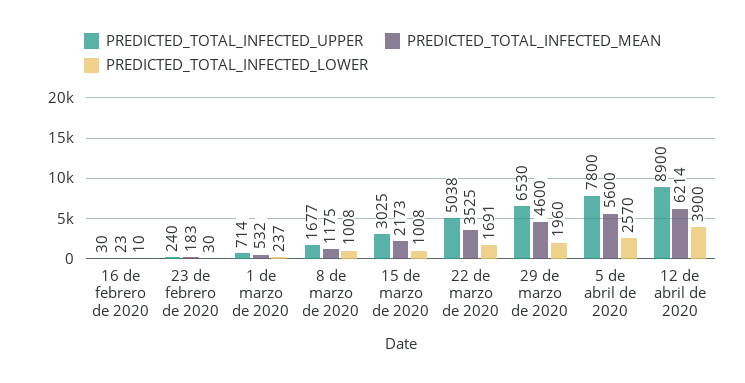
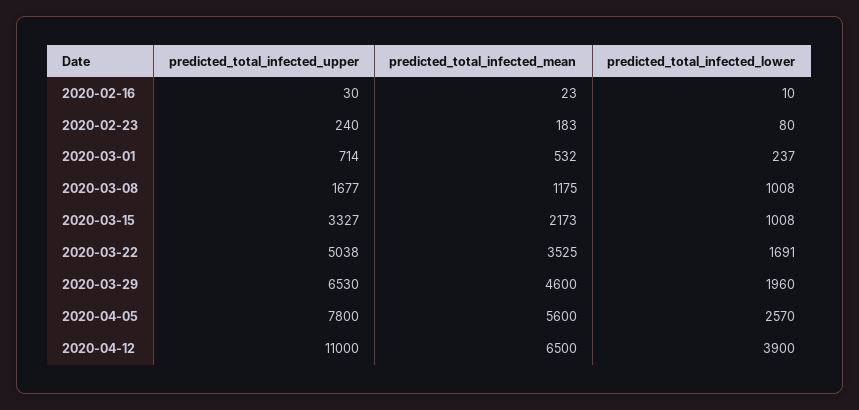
PREDICTED_TOTAL_INFECTED_LOWER, 23 de febrero de 2020: 30 -> 80
PREDICTED_TOTAL_INFECTED_UPPER, 15 de marzo de 2020: 3025 -> 3327
PREDICTED_TOTAL_INFECTED_UPPER, 12 de abril de 2020: 8900 -> 11000
PREDICTED_TOTAL_INFECTED_MEAN, 12 de abril de 2020: 6214 -> 6500

